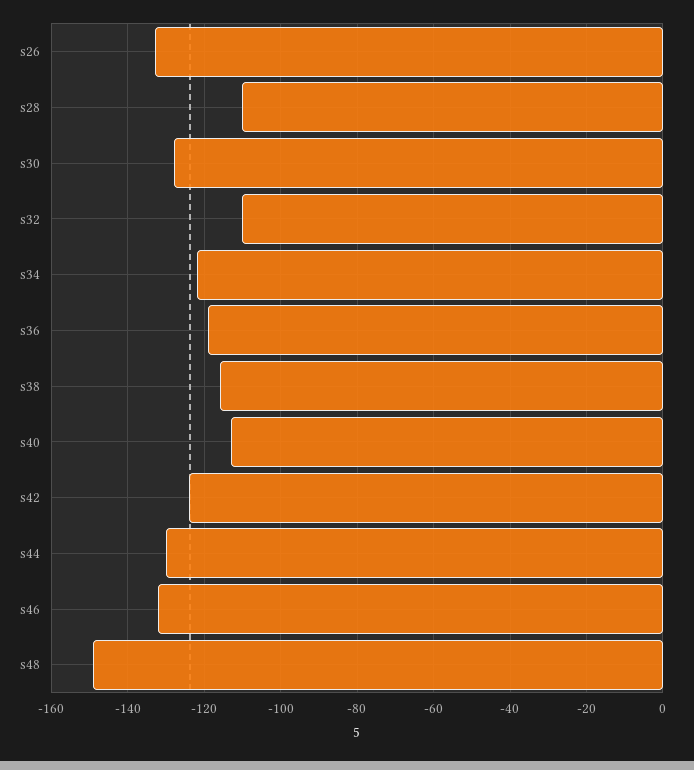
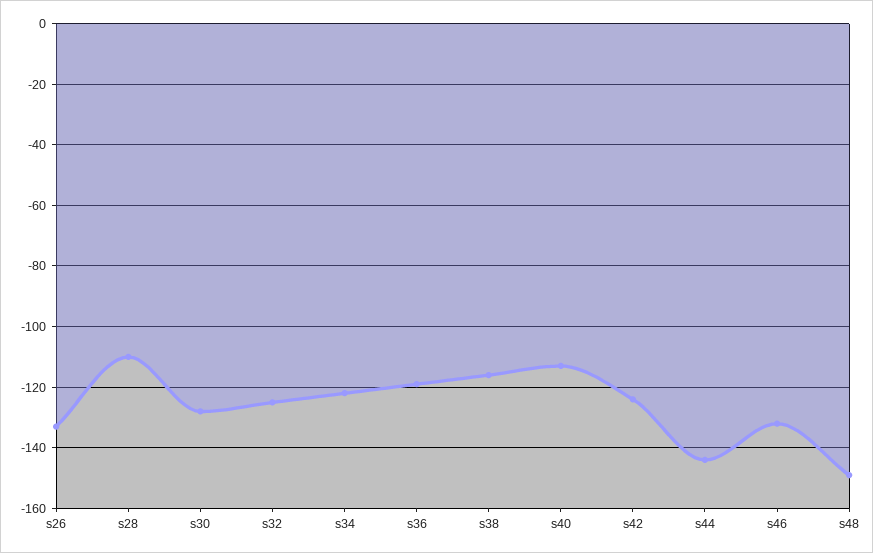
s32: -110 -> -125
s44: -130 -> -145

